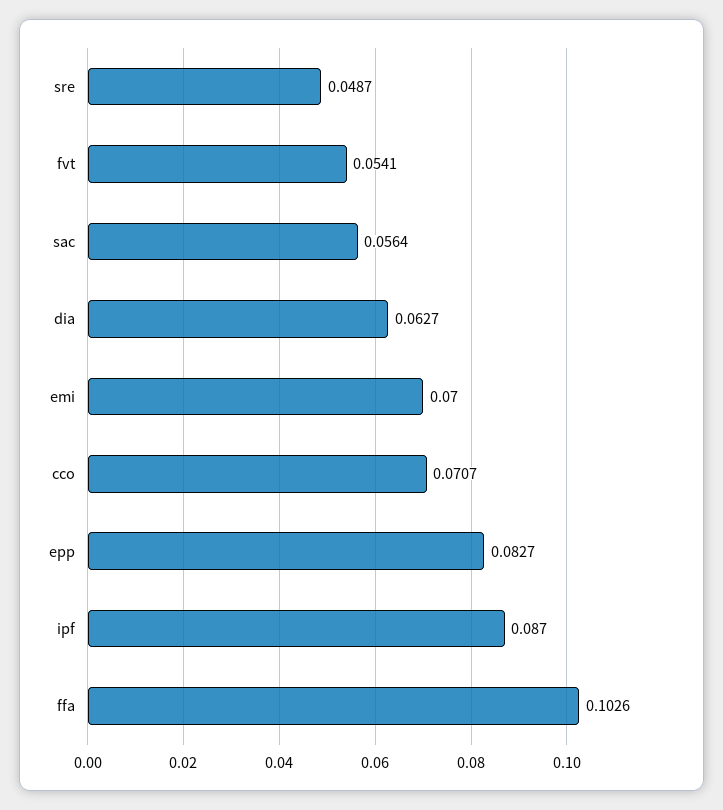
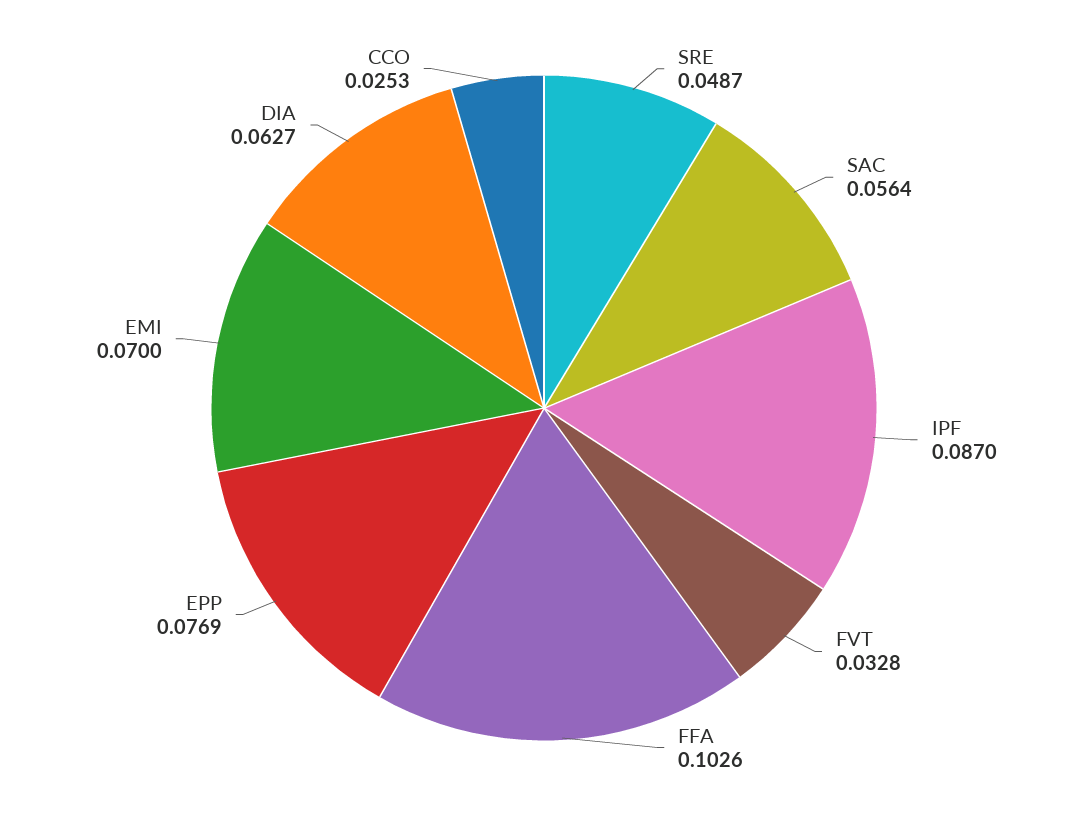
fvt: 0.0541 -> 0.0328
cco: 0.0707 -> 0.0253
epp: 0.0827 -> 0.0769

